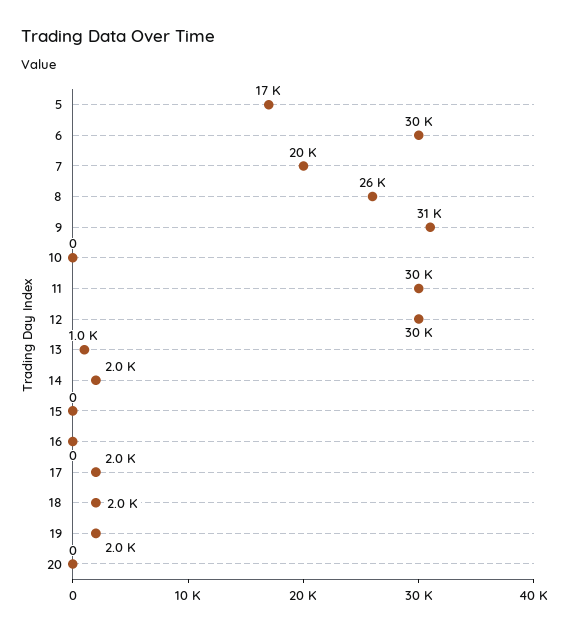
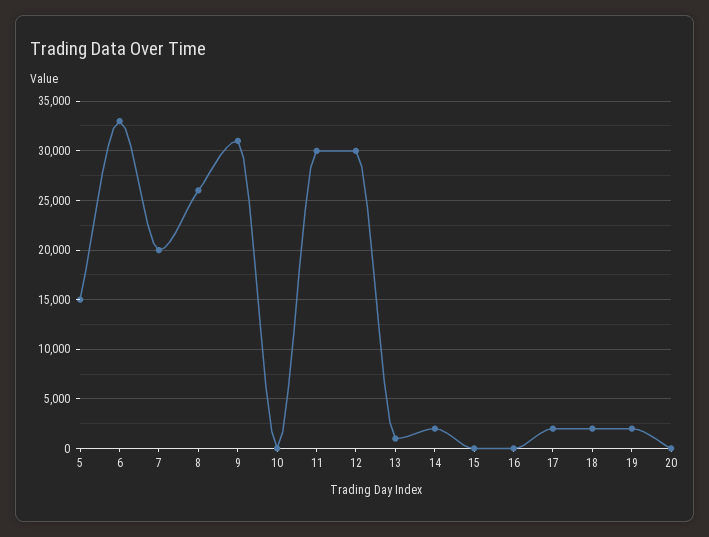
5: 17000 -> 15000
6: 30000 -> 33000

